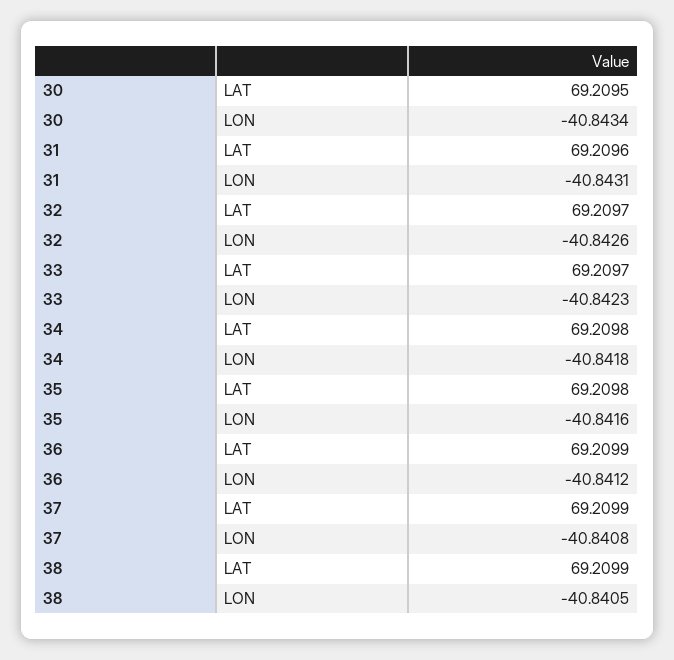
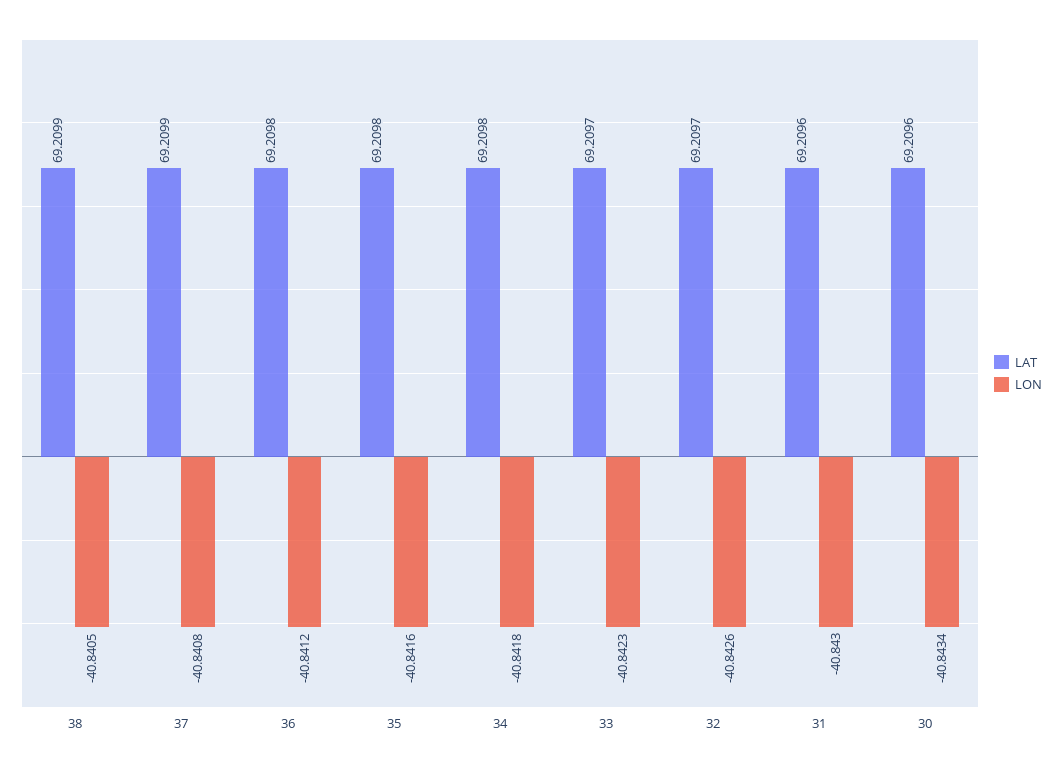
LAT, 30: 69.2095 -> 69.2096
LON, 31: -40.8431 -> -40.843
LAT, 36: 69.2099 -> 69.2098

